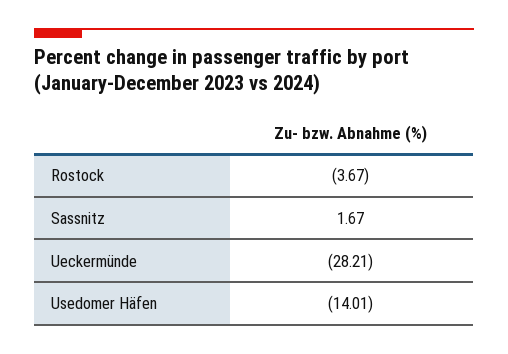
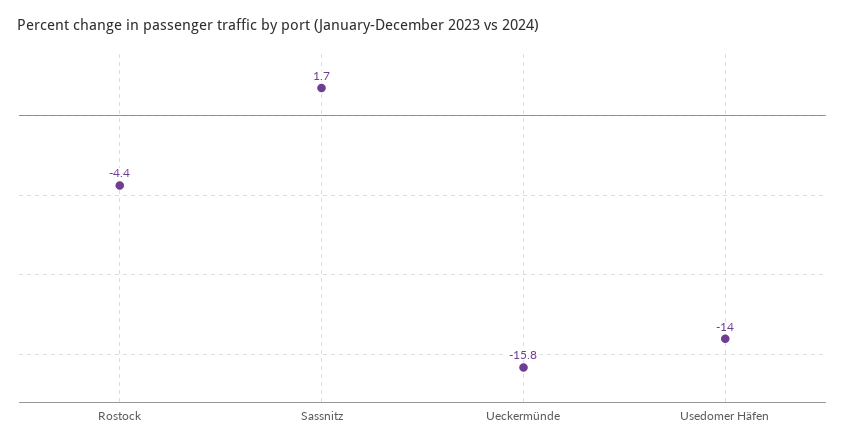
Rostock: -3.67 -> -4.4
Ueckermünde: -28.21 -> -15.8

